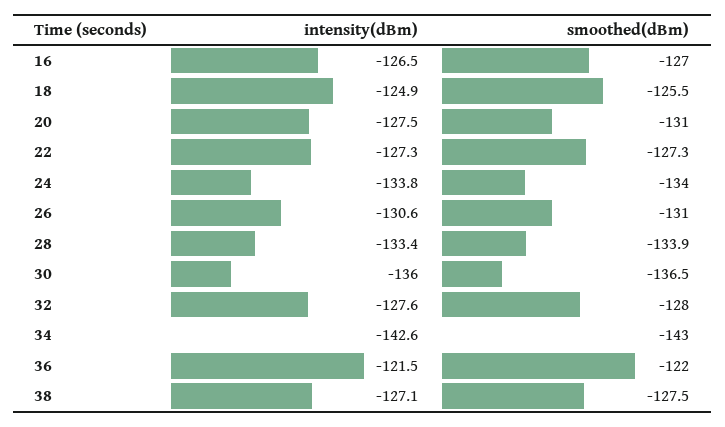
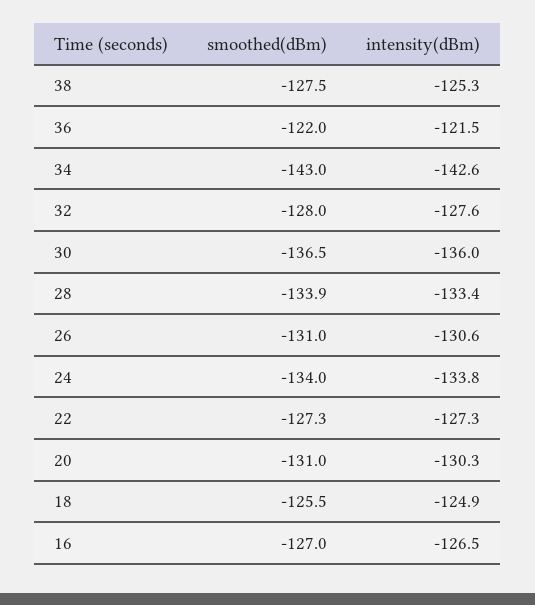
intensity(dBm), 20: -127.5 -> -130.3
intensity(dBm), 38: -127.1 -> -125.3

